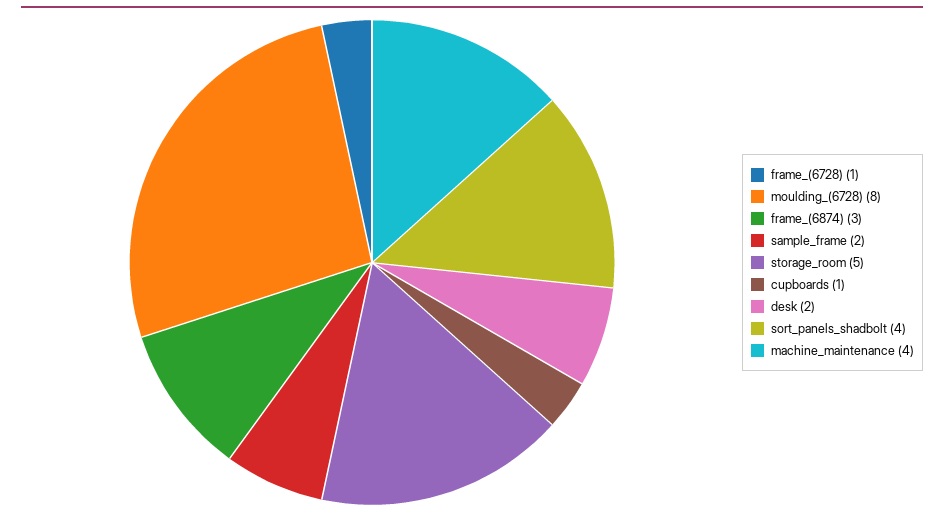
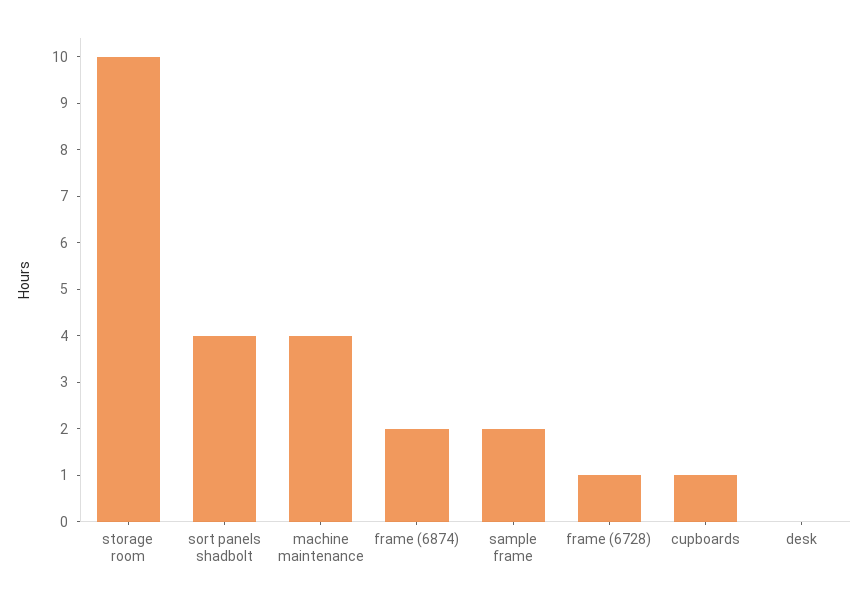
moulding_(6728): 8 -> none
frame_(6874): 3 -> 2
storage_room: 5 -> 10
desk: 2 -> 0

